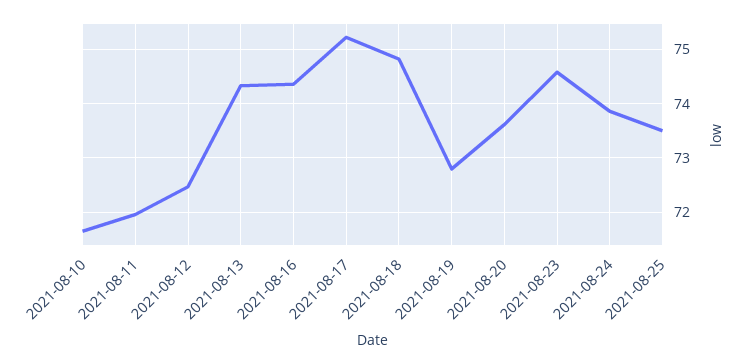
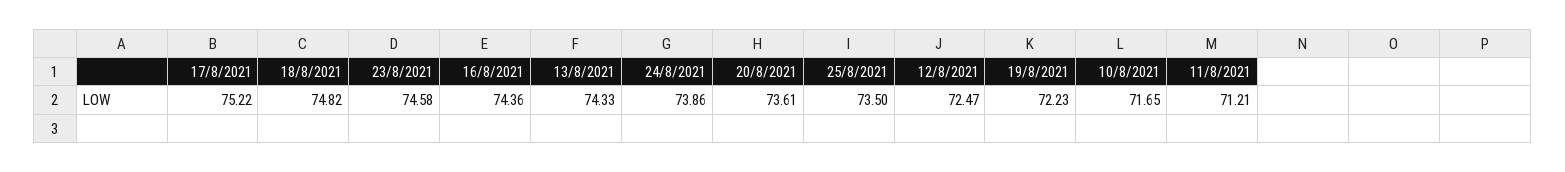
2021-08-11: 72 -> 71.21
2021-08-19: 72.8 -> 72.23

